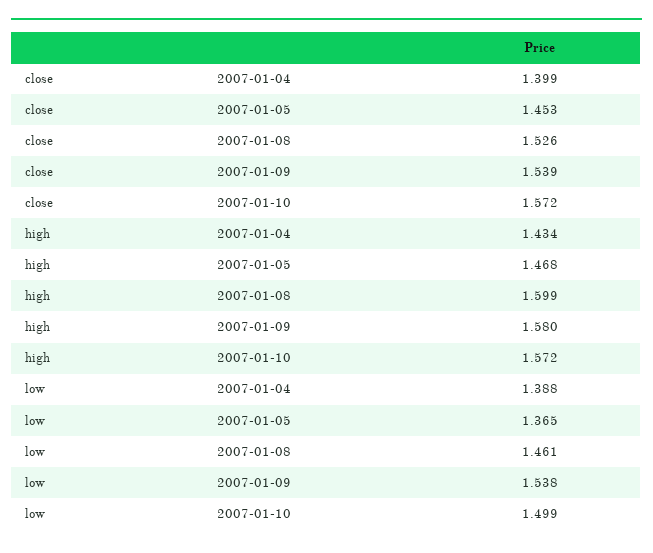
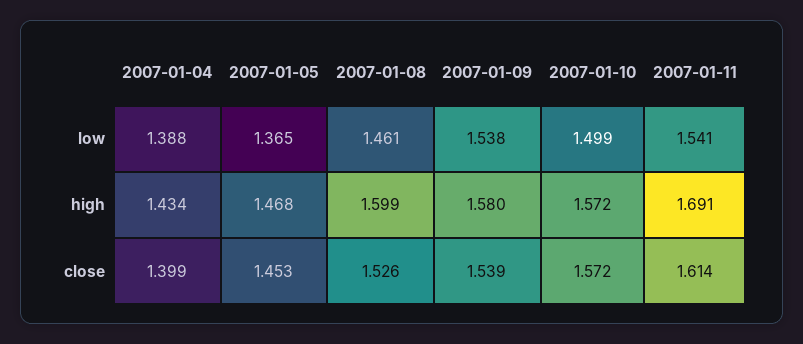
low, 2007-01-11: none -> 1.541
high, 2007-01-11: none -> 1.691
close, 2007-01-11: none -> 1.614

